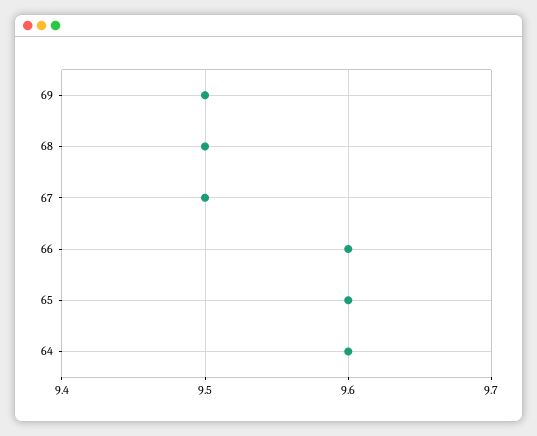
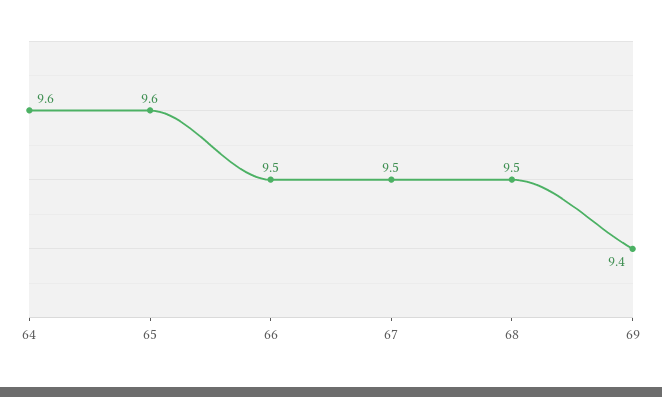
69: 9.5 -> 9.4
66: 9.6 -> 9.5

